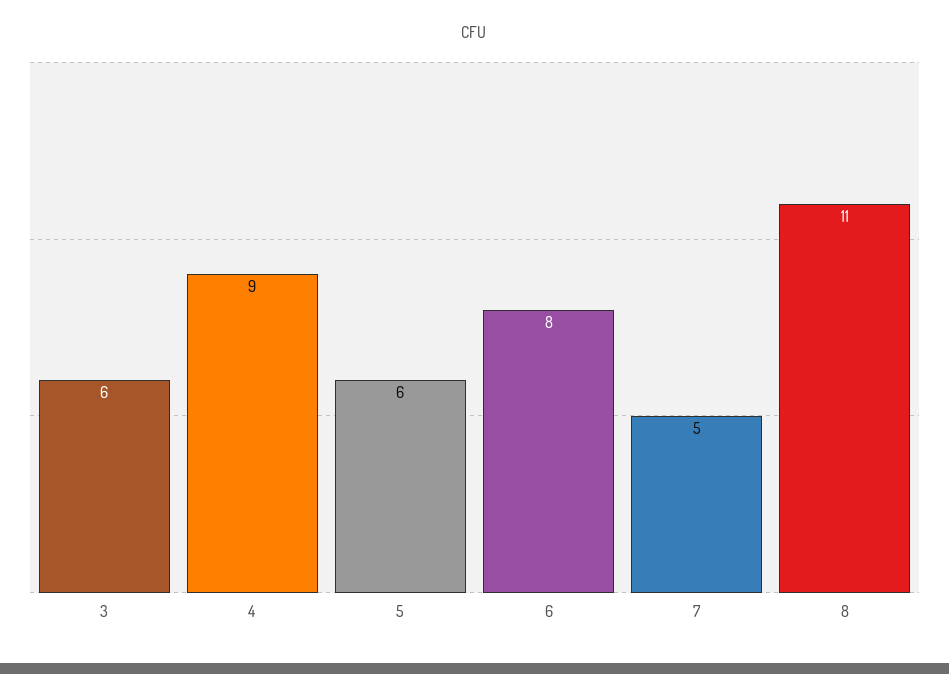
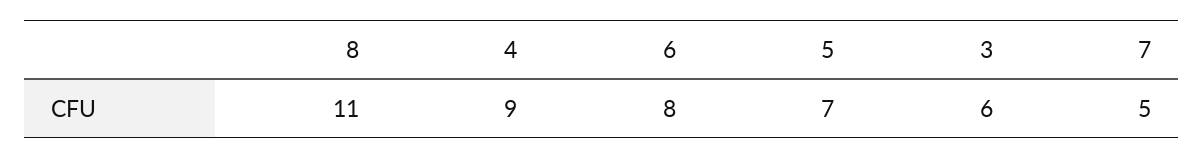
5: 6 -> 7

